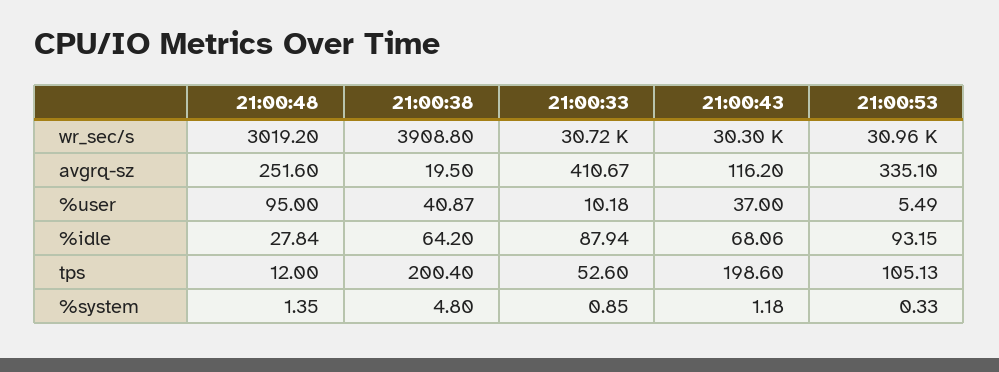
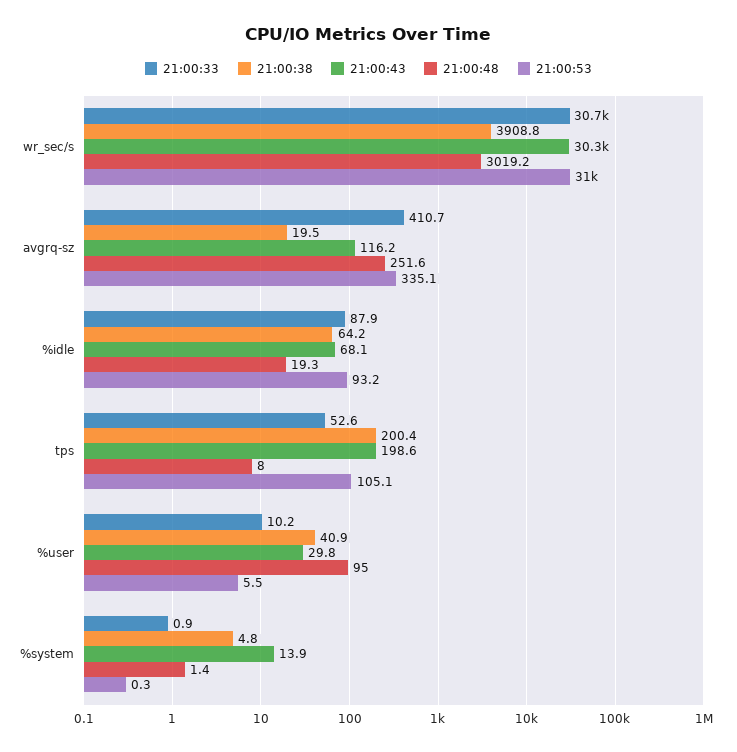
21:00:43, %user: 37 -> 29.8
21:00:48, %idle: 27.84 -> 19.3
21:00:48, tps: 12 -> 8
21:00:43, %system: 1.18 -> 13.9

